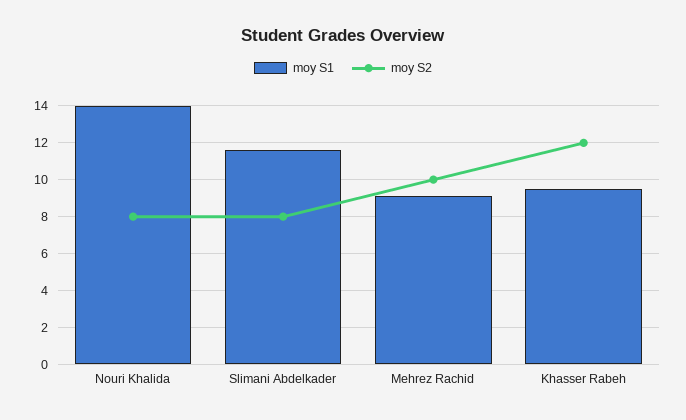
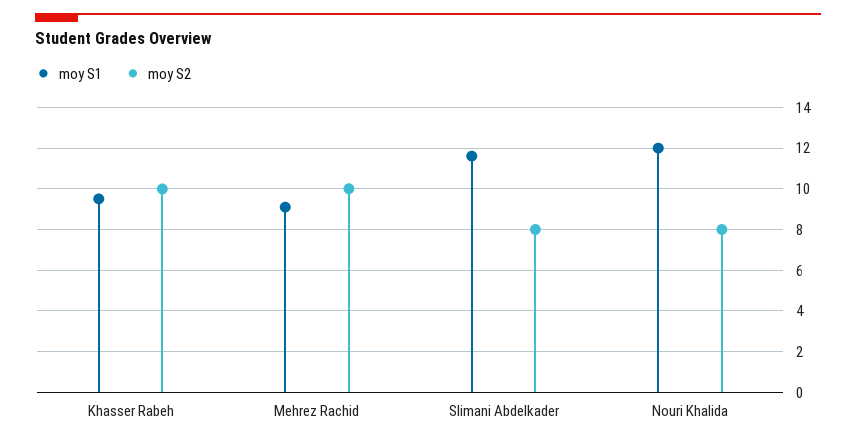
moy S1, Nouri Khalida: 14 -> 12
moy S2, Khasser Rabeh: 12 -> 10

